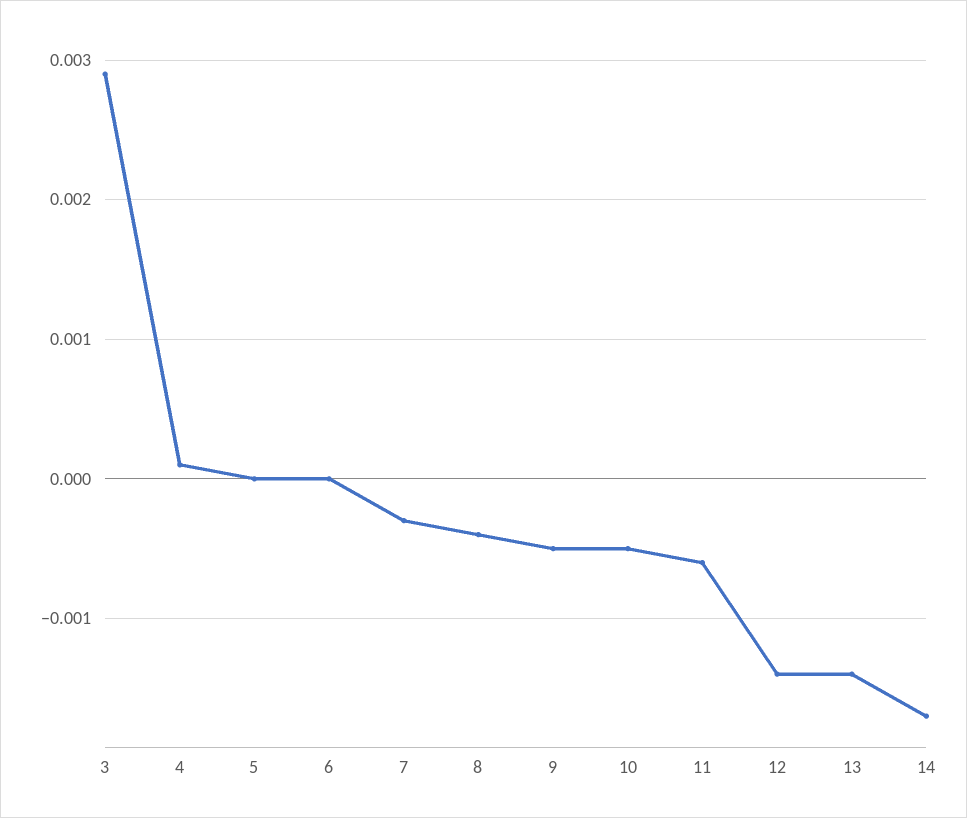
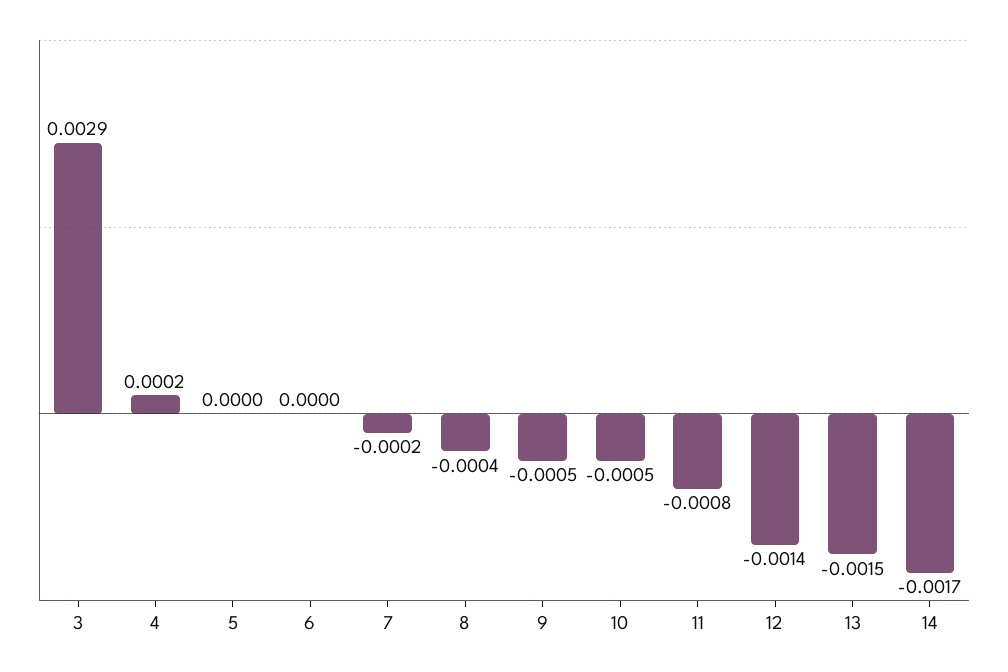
4: 0.0001 -> 0.0002
7: -0.0003 -> -0.0002
11: -0.0006 -> -0.0008
13: -0.0014 -> -0.0015

